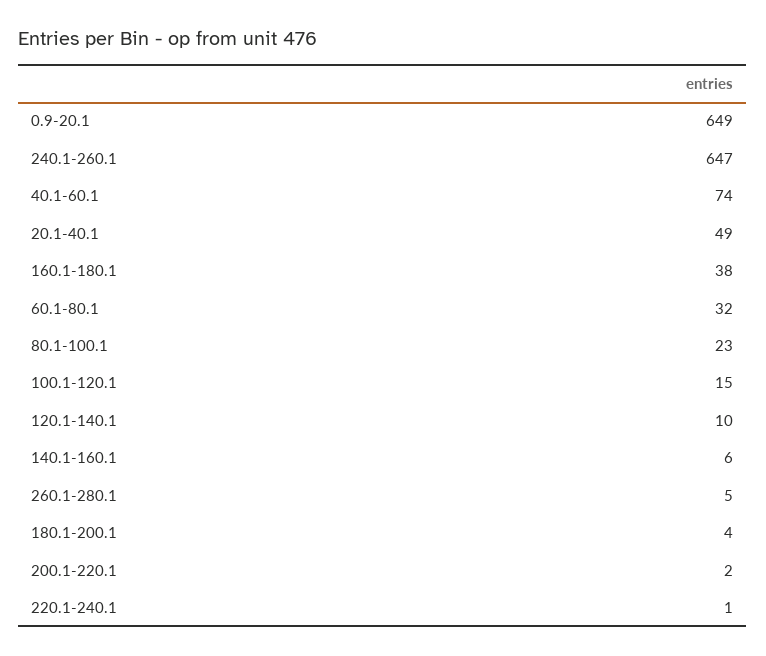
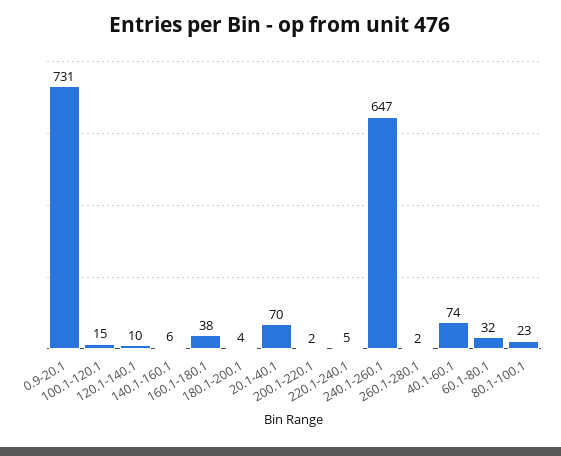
0.9-20.1: 649 -> 731
20.1-40.1: 49 -> 70
260.1-280.1: 5 -> 2
220.1-240.1: 1 -> 5

